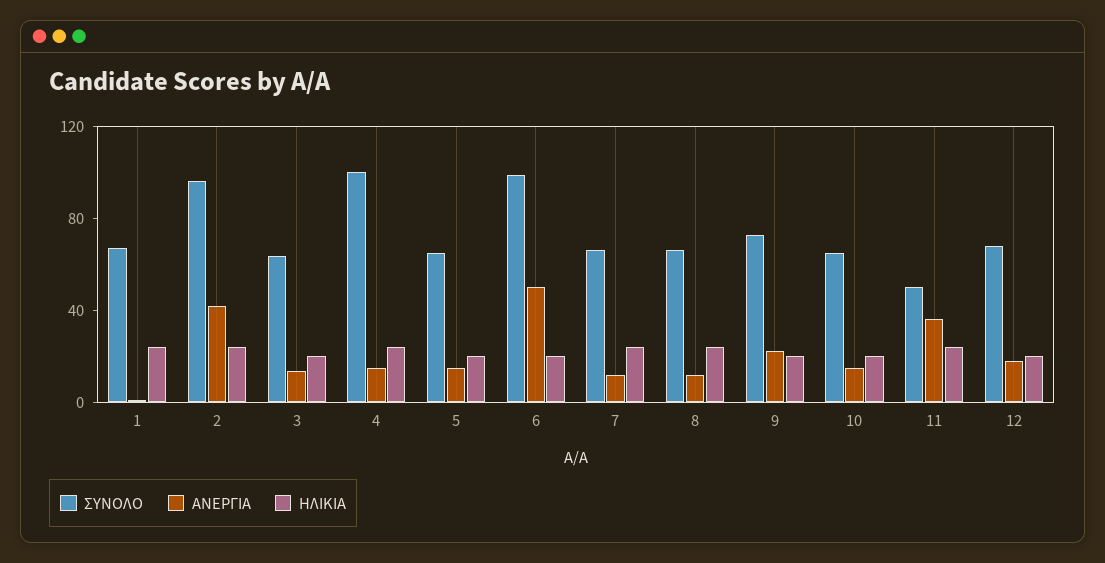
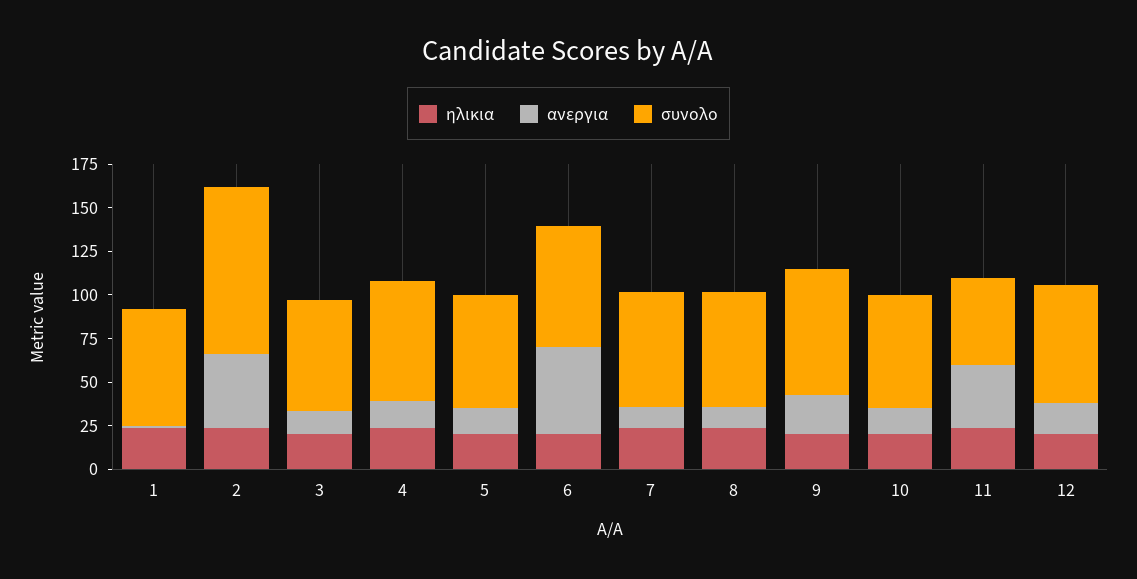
ΣΥΝΟΛΟ, 4: 100 -> 70
ΣΥΝΟΛΟ, 6: 100 -> 70

